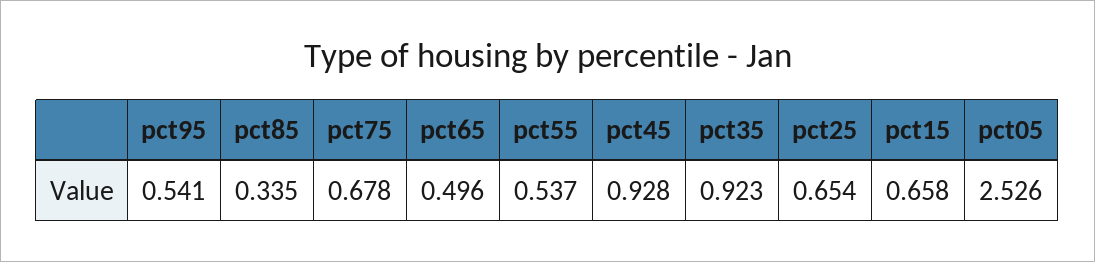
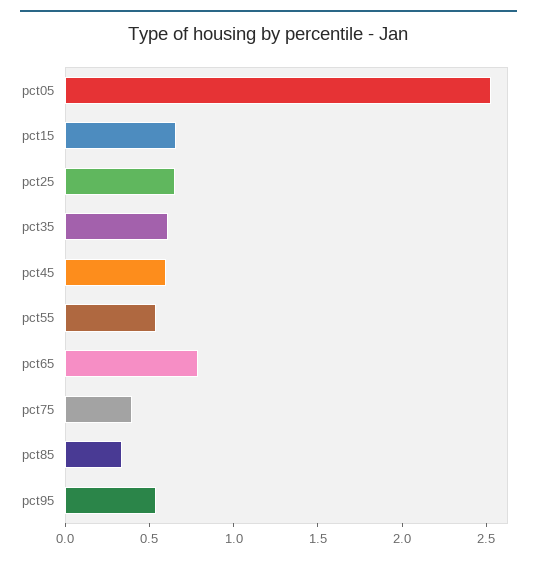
pct75: 0.678 -> 0.4
pct65: 0.496 -> 0.8
pct45: 0.928 -> 0.6
pct35: 0.923 -> 0.6

